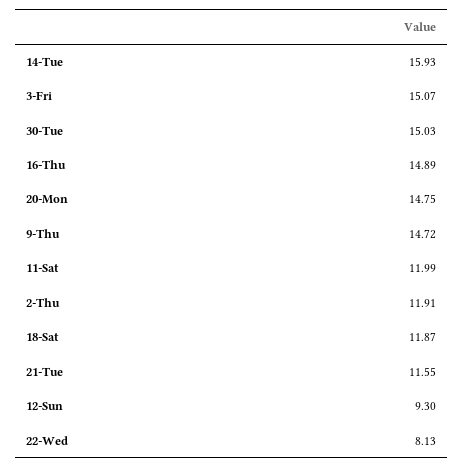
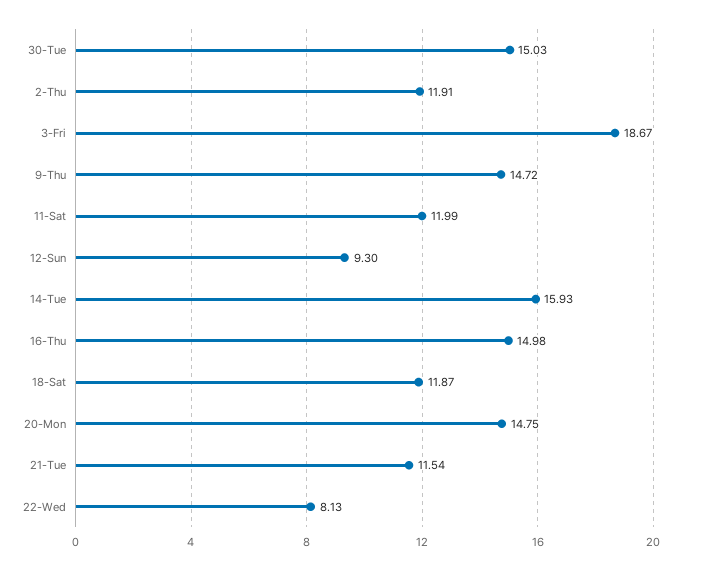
3-Fri: 15.07 -> 18.67
16-Thu: 14.89 -> 14.98
21-Tue: 11.55 -> 11.54

